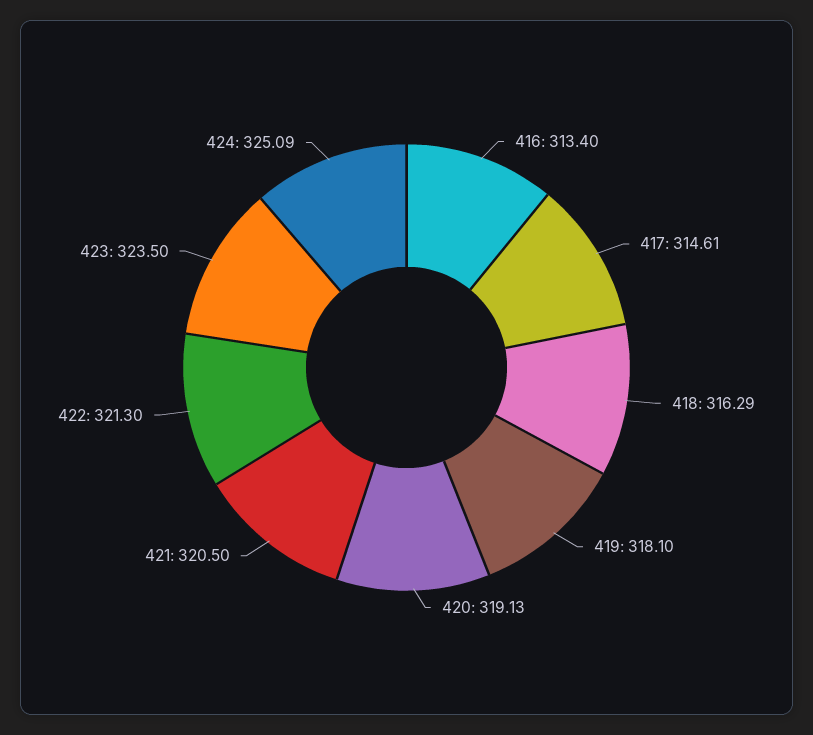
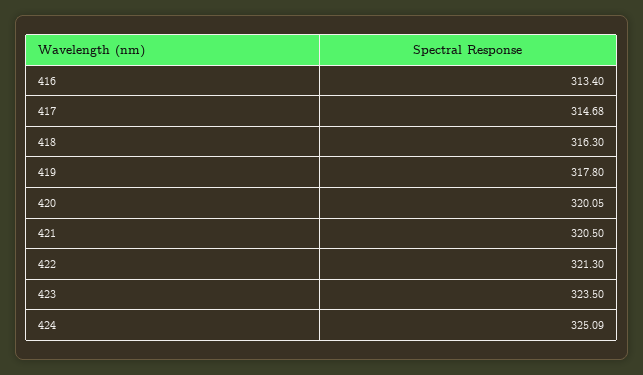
417: 314.61 -> 314.68
418: 316.29 -> 316.3
419: 318.1 -> 317.8
420: 319.13 -> 320.05

